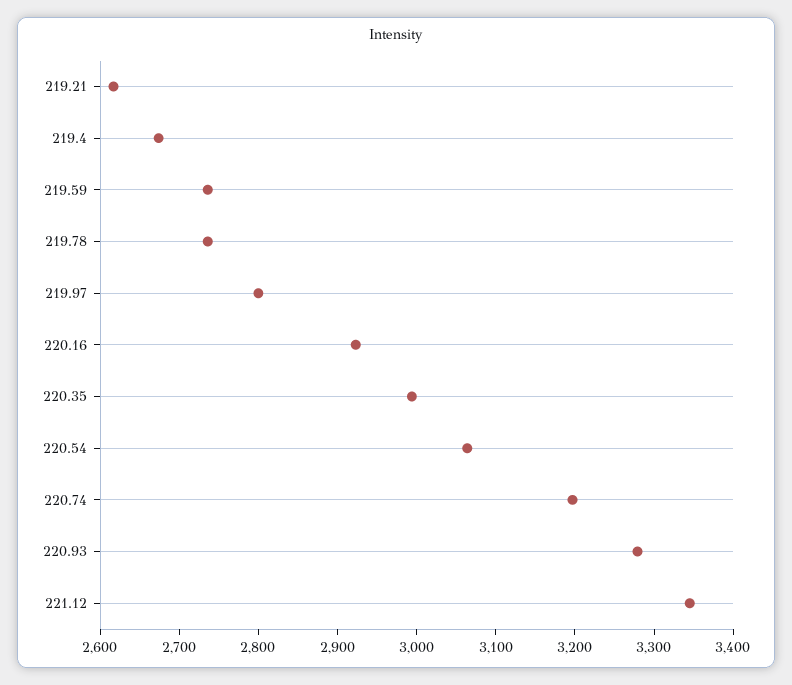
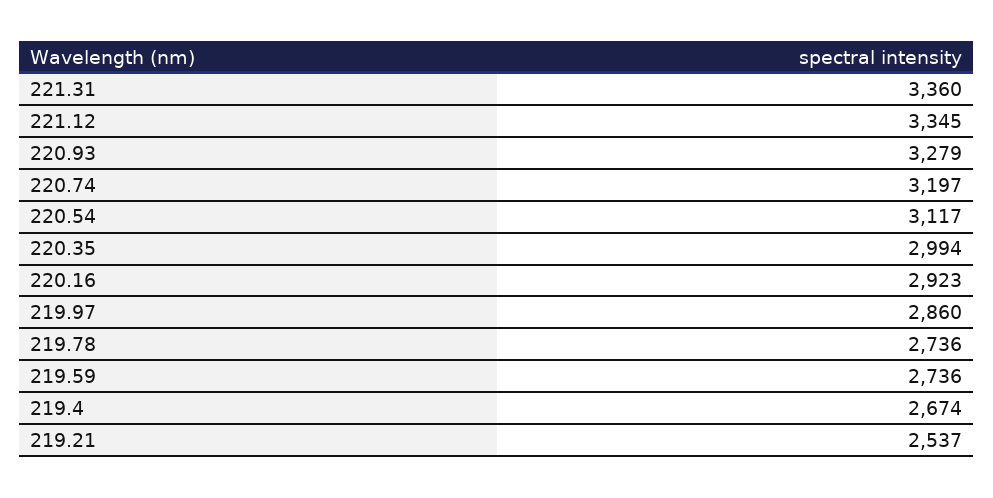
219.21: 2620 -> 2537
219.97: 2800 -> 2860
220.54: 3060 -> 3117
221.31: none -> 3360

